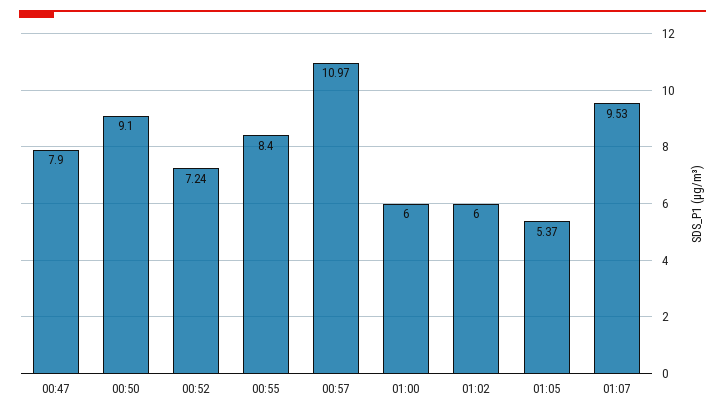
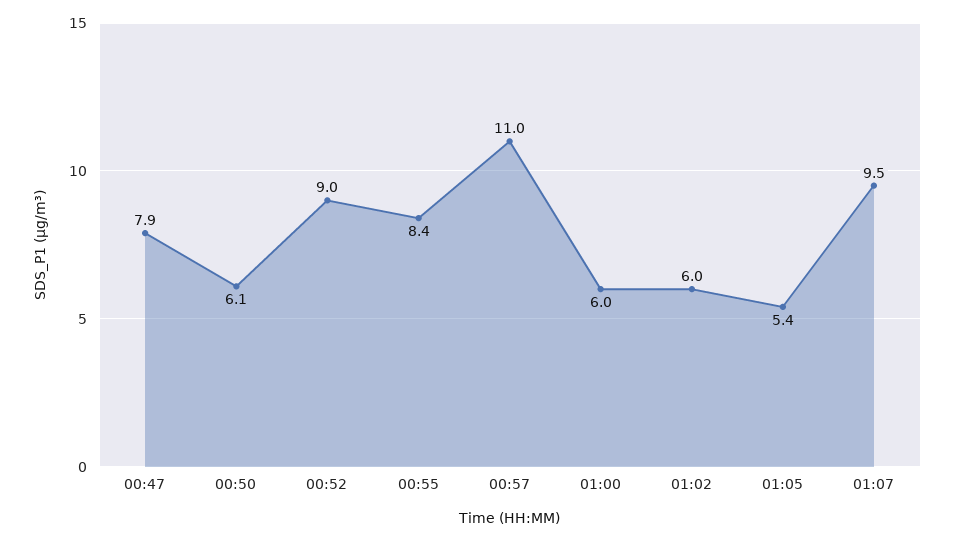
00:50: 9.1 -> 6.1
00:52: 7.24 -> 9

